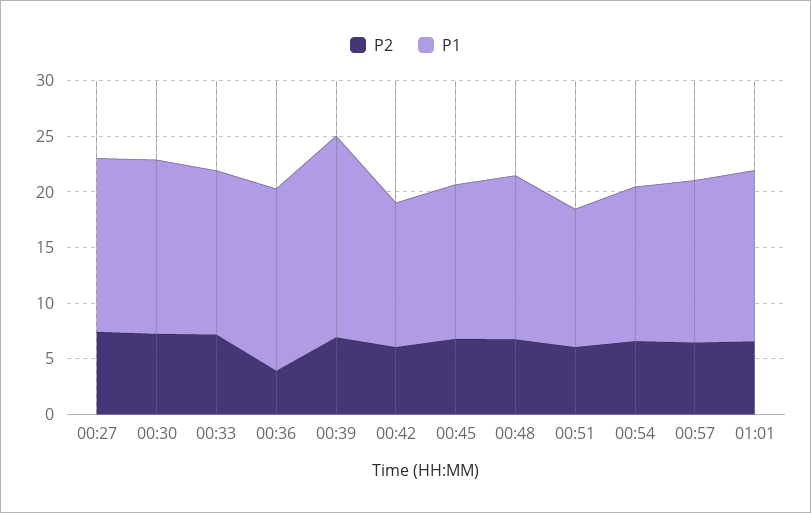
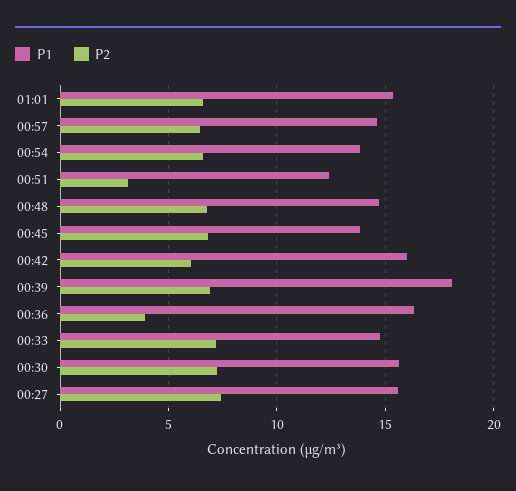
P1, 00:42: 13 -> 16
P2, 00:51: 6 -> 3

